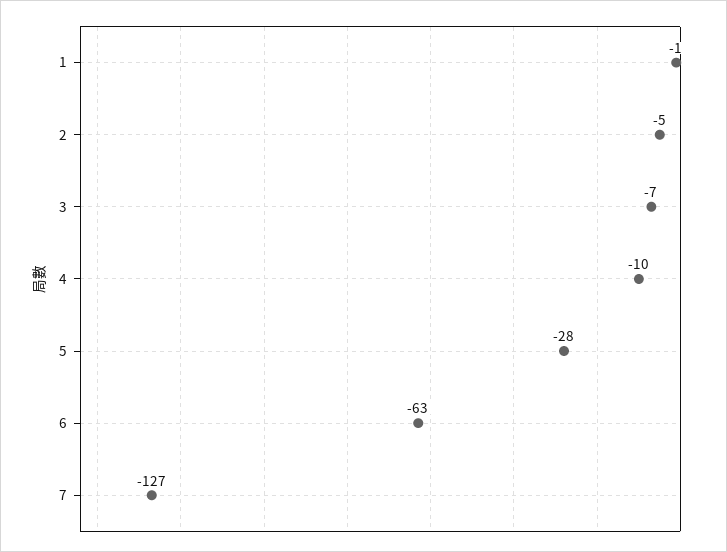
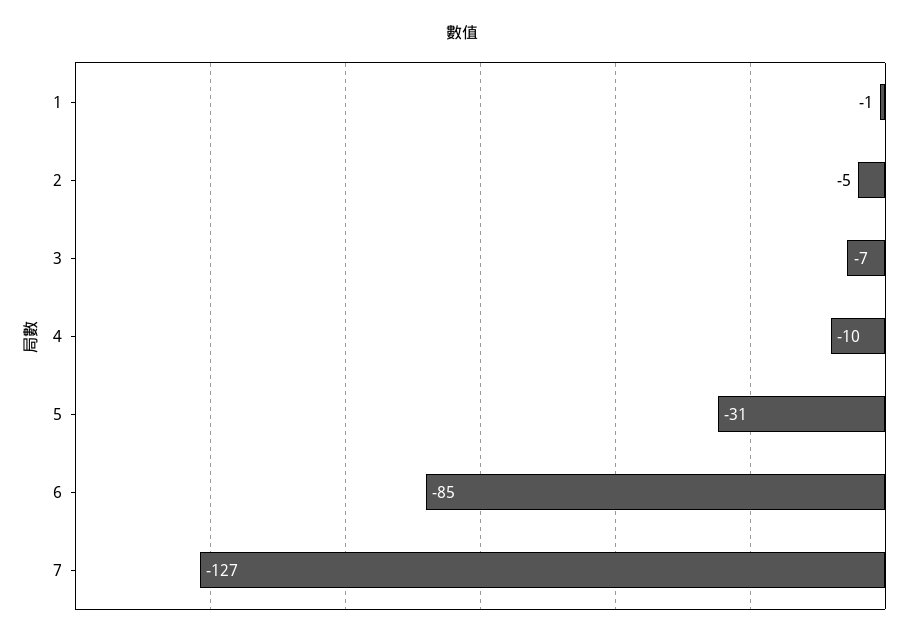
5: -28 -> -31
6: -63 -> -85

